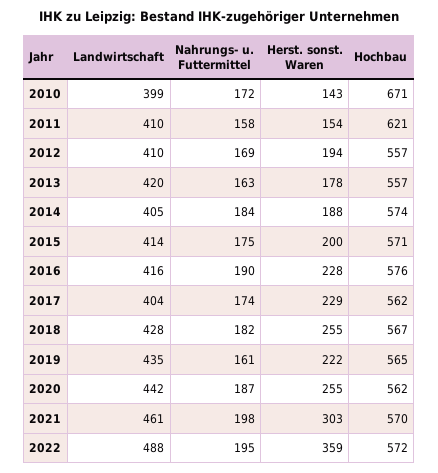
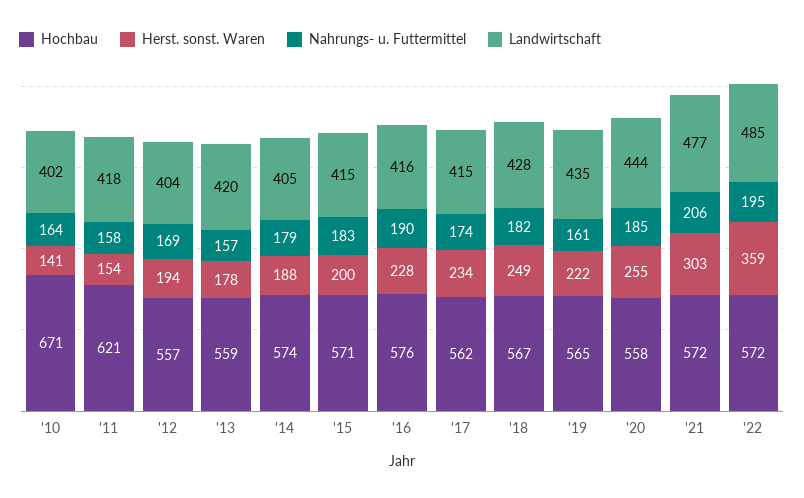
Landwirtschaft, 2010: 399 -> 402
Nahrungs- u. Futtermittel, 2010: 172 -> 164
Herst. sonst. Waren, 2010: 143 -> 141
Landwirtschaft, 2011: 410 -> 418
Landwirtschaft, 2012: 410 -> 404
Nahrungs- u. Futtermittel, 2013: 163 -> 157
Hochbau, 2013: 557 -> 559
Nahrungs- u. Futtermittel, 2014: 184 -> 179
Landwirtschaft, 2015: 414 -> 415
Nahrungs- u. Futtermittel, 2015: 175 -> 183
Landwirtschaft, 2017: 404 -> 415
Herst. sonst. Waren, 2017: 229 -> 234
Herst. sonst. Waren, 2018: 255 -> 249
Landwirtschaft, 2020: 442 -> 444
Nahrungs- u. Futtermittel, 2020: 187 -> 185
Hochbau, 2020: 562 -> 558
Landwirtschaft, 2021: 461 -> 477
Nahrungs- u. Futtermittel, 2021: 198 -> 206
Hochbau, 2021: 570 -> 572
Landwirtschaft, 2022: 488 -> 485

